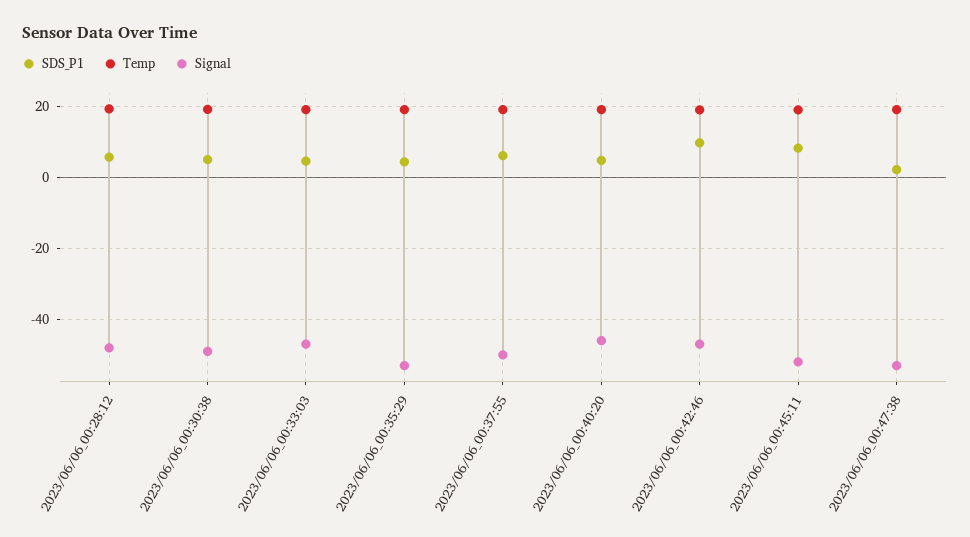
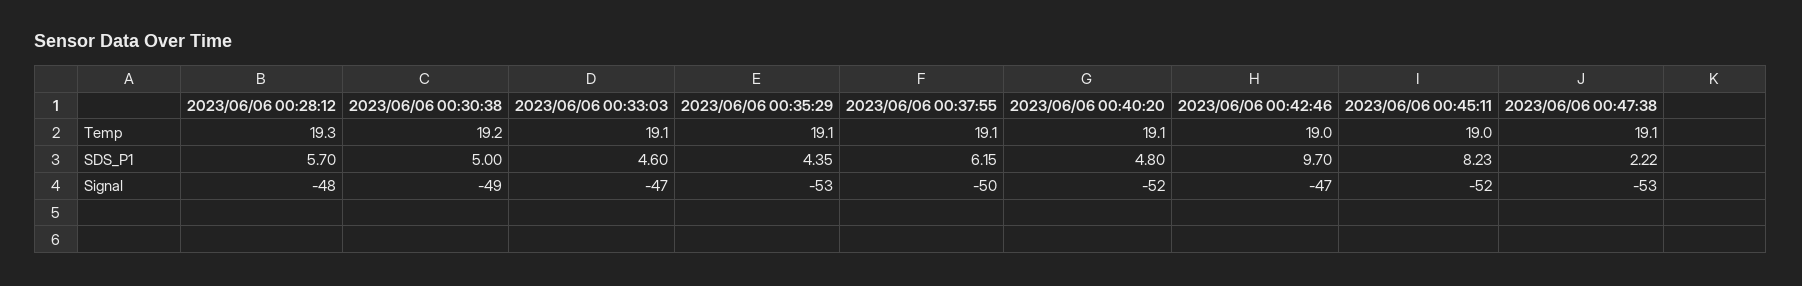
Signal, 2023/06/06_00:40:20: -46 -> -52

